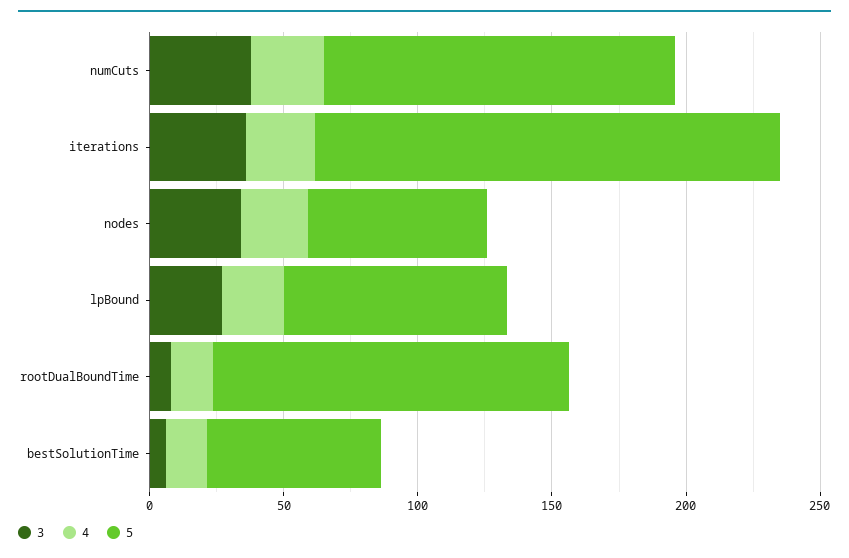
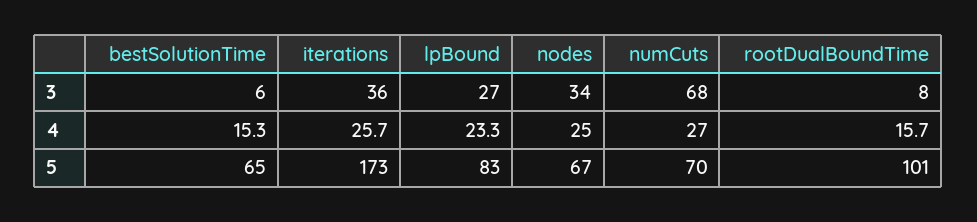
3, numCuts: 40 -> 68
5, numCuts: 130 -> 70
5, rootDualBoundTime: 130 -> 101

